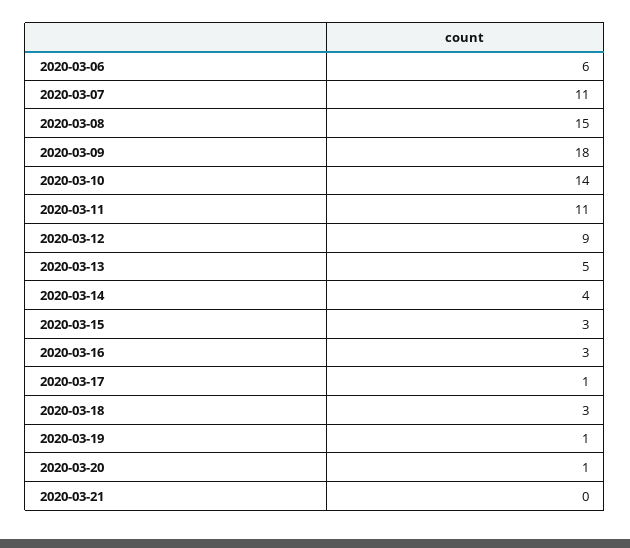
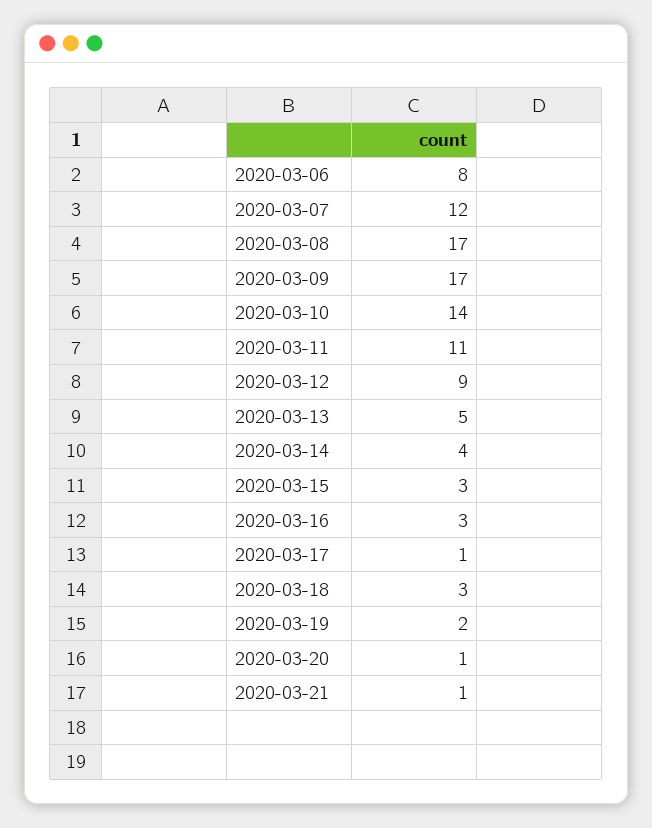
2020-03-06: 6 -> 8
2020-03-07: 11 -> 12
2020-03-08: 15 -> 17
2020-03-09: 18 -> 17
2020-03-19: 1 -> 2
2020-03-21: 0 -> 1

